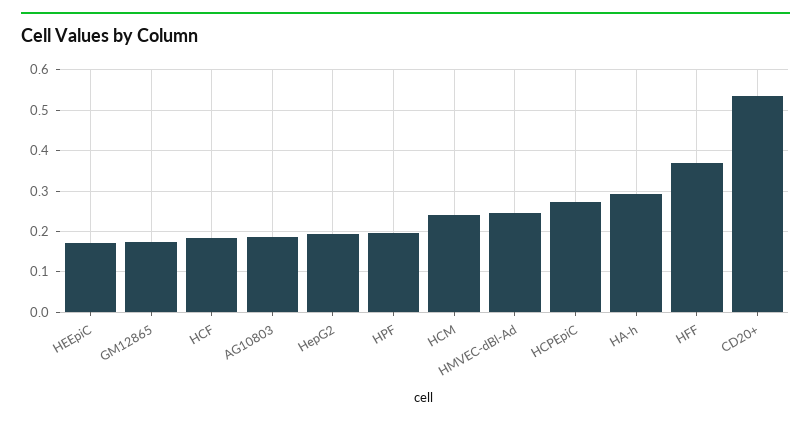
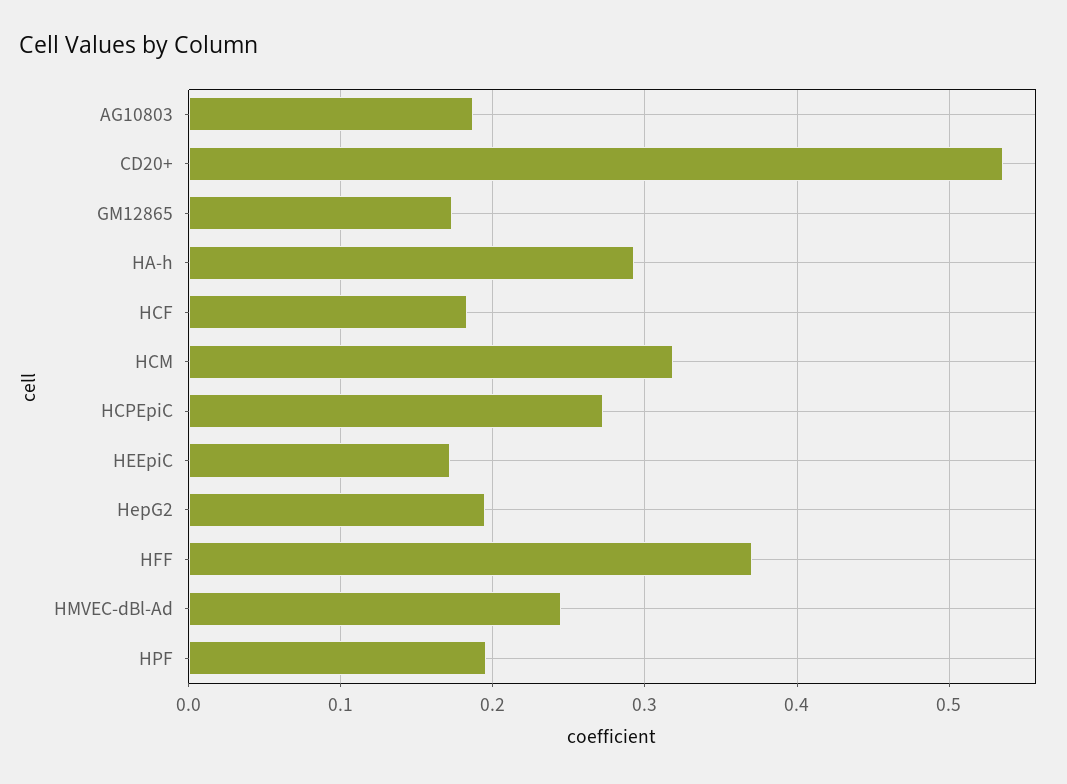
HCM: 0.24 -> 0.32

